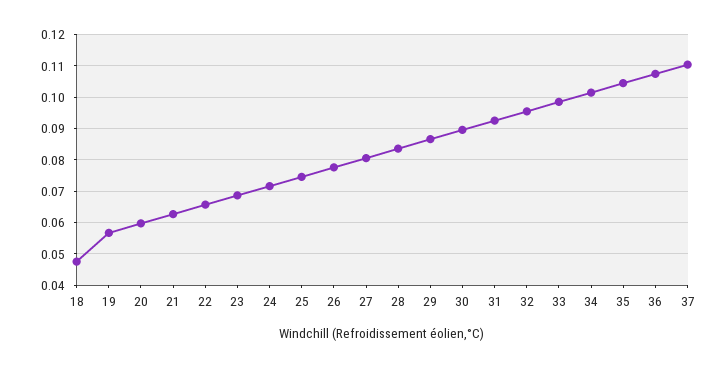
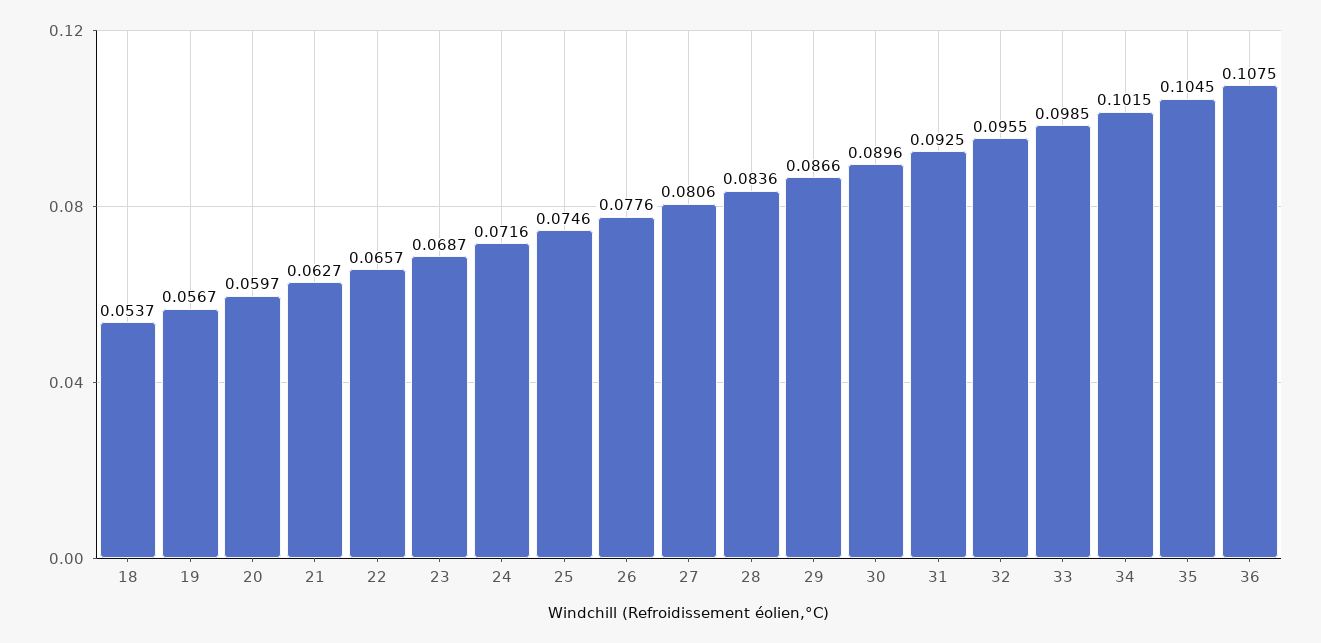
18: 0.048 -> 0.0537
37: 0.11 -> none

